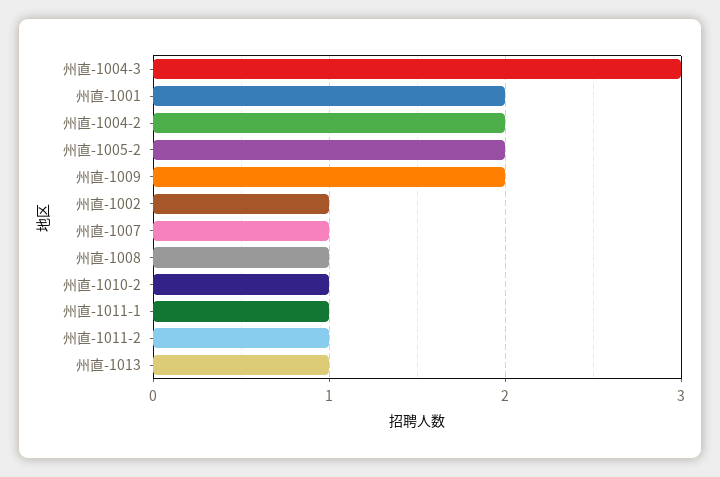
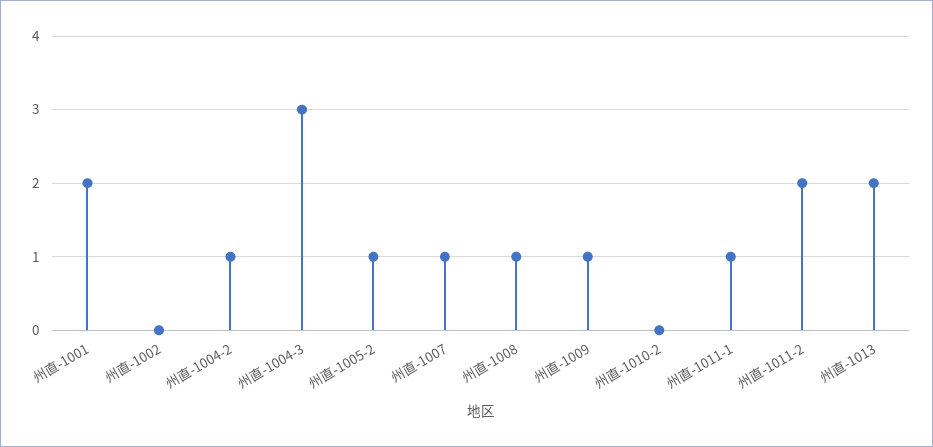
州直-1004-2: 2 -> 1
州直-1005-2: 2 -> 1
州直-1009: 2 -> 1
州直-1002: 1 -> 0
州直-1010-2: 1 -> 0
州直-1011-2: 1 -> 2
州直-1013: 1 -> 2

